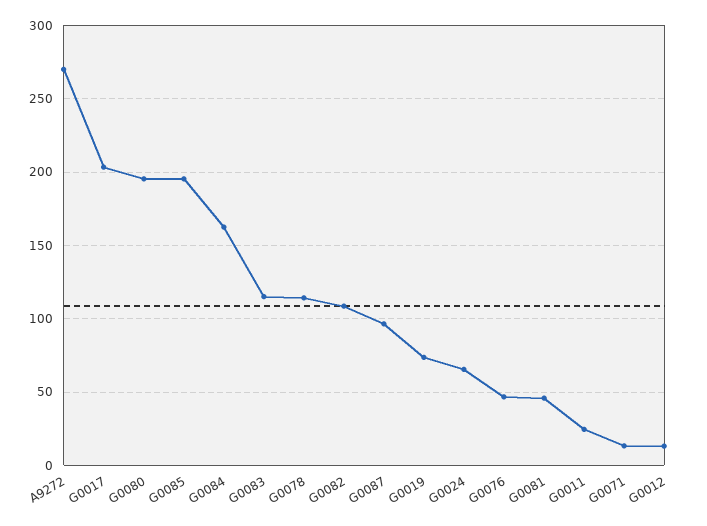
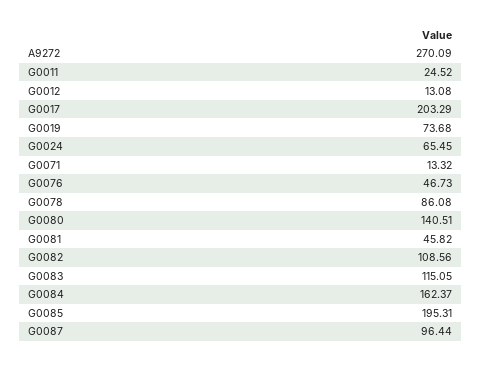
G0080: 195 -> 140.51
G0078: 115 -> 86.08

